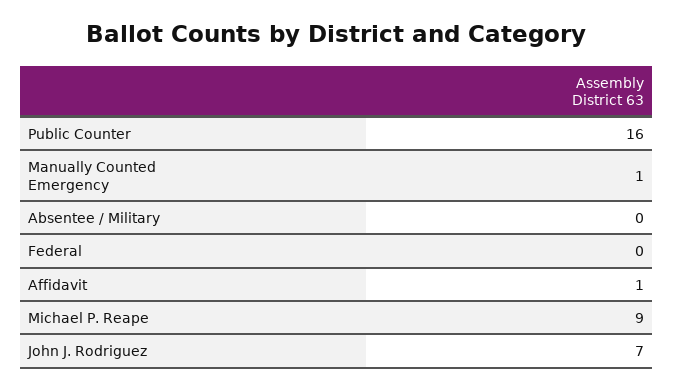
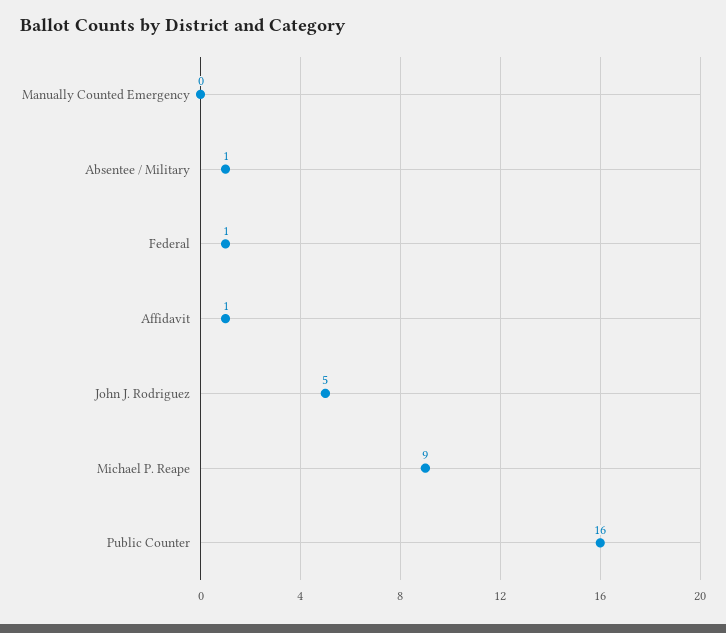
Manually Counted Emergency: 1 -> 0
Absentee / Military: 0 -> 1
Federal: 0 -> 1
John J. Rodriguez: 7 -> 5

